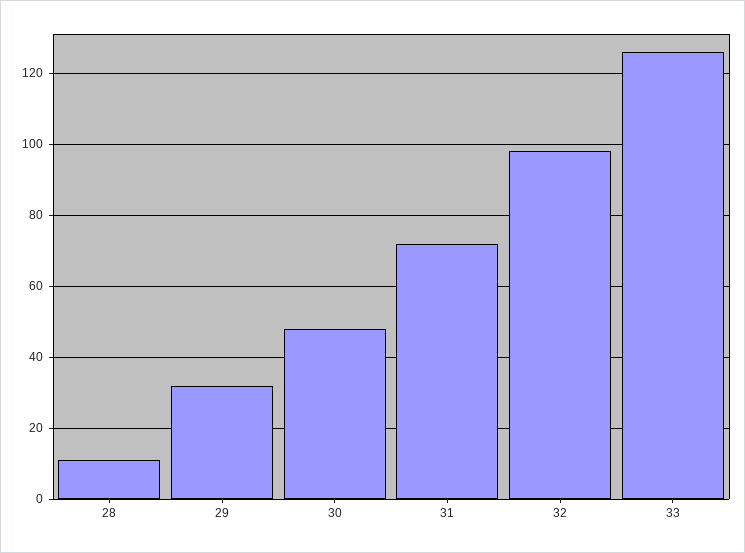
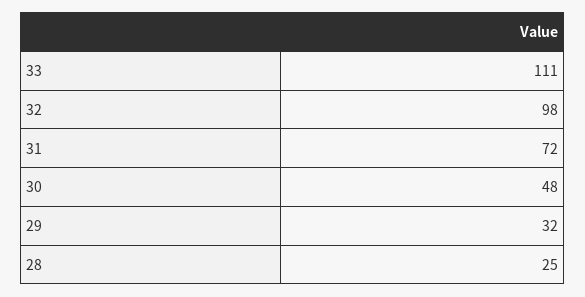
28: 10 -> 25
33: 125 -> 111

